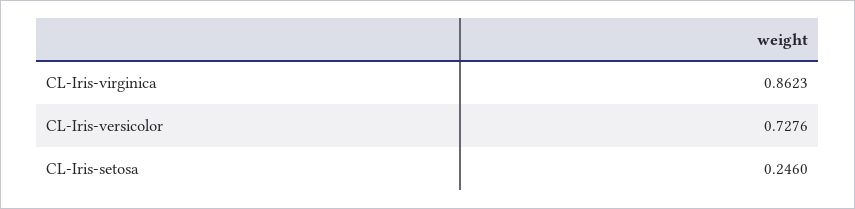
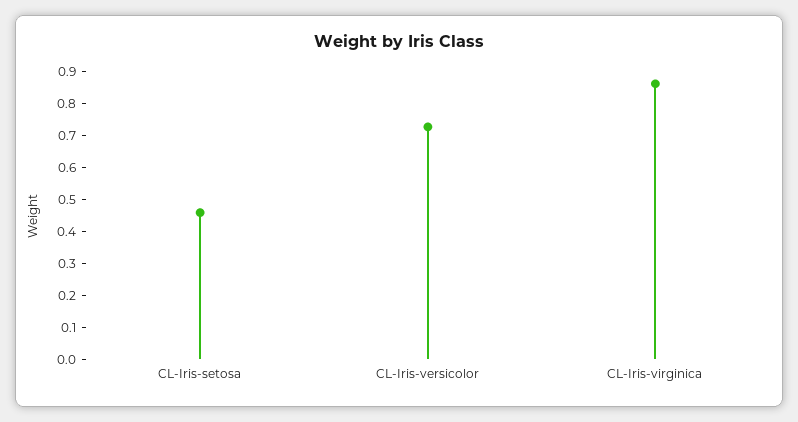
CL-Iris-setosa: 0.246 -> 0.45

